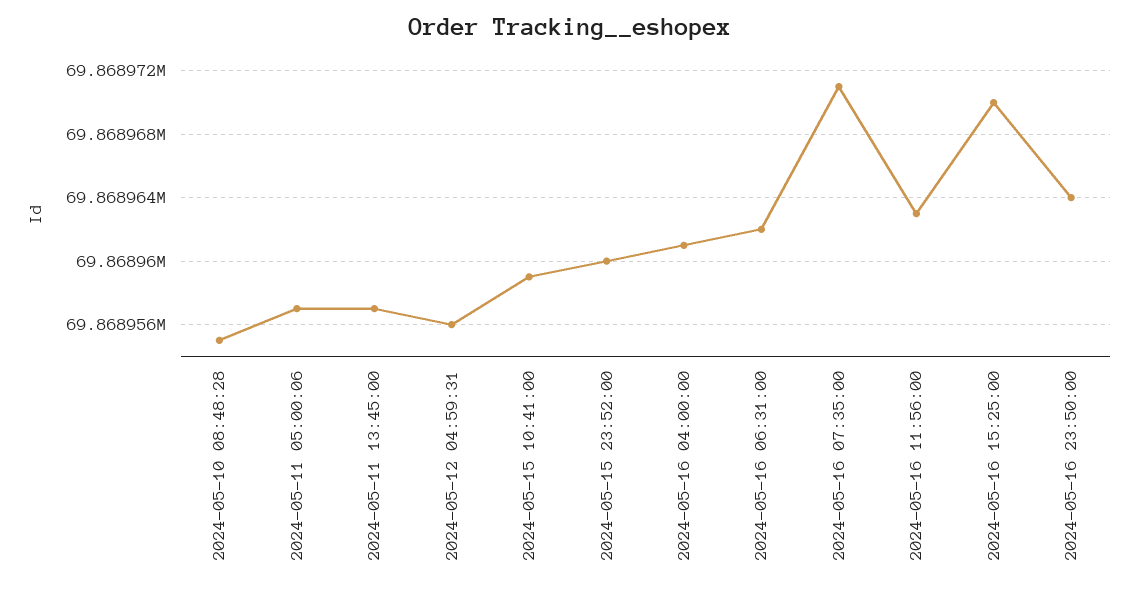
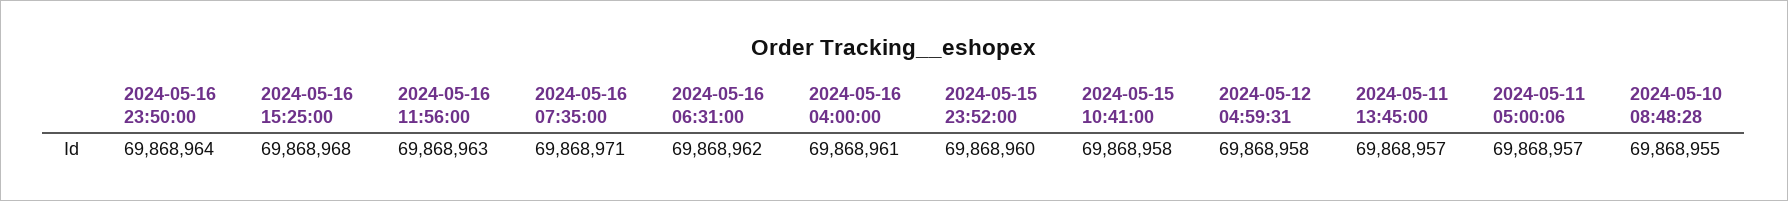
2024-05-12 04:59:31: 69868956 -> 69868958
2024-05-15 10:41:00: 69868959 -> 69868958
2024-05-16 15:25:00: 69868970 -> 69868968

